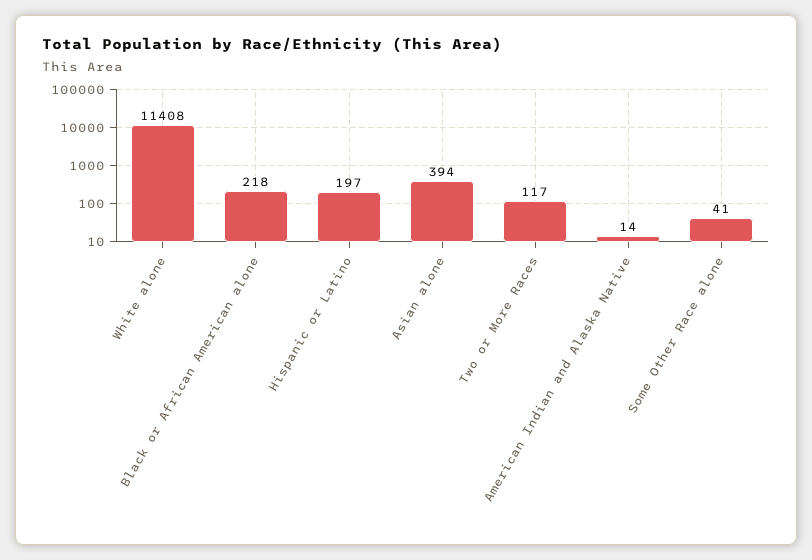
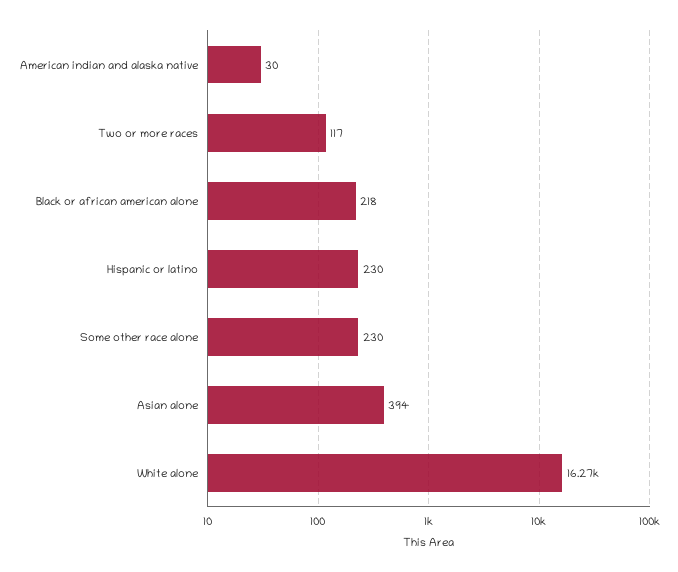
White alone: 11408 -> 16270
Hispanic or Latino: 197 -> 230
American Indian and Alaska Native: 14 -> 30
Some Other Race alone: 41 -> 230

